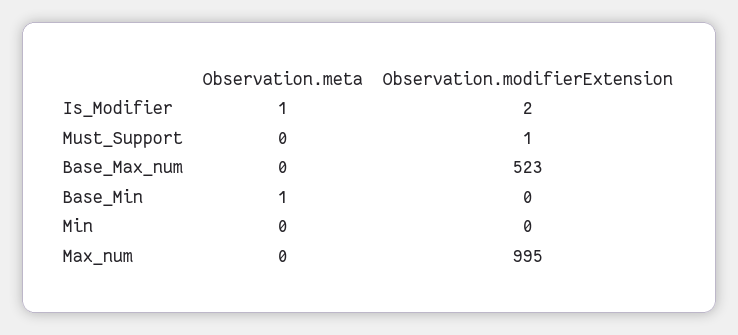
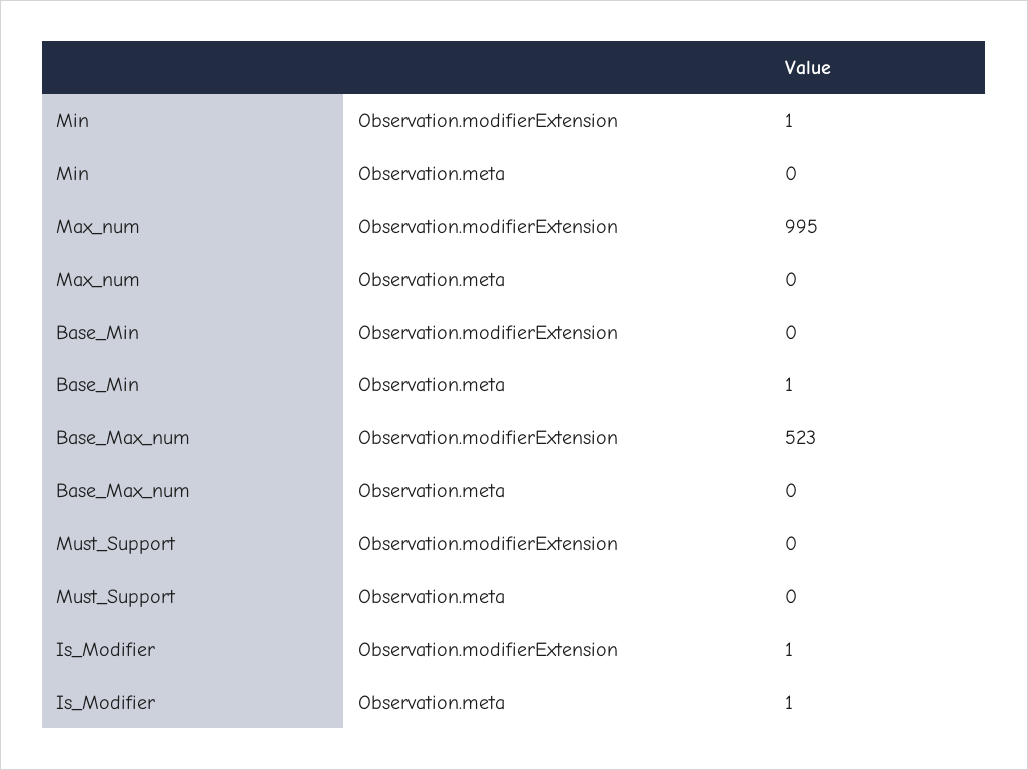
Observation.modifierExtension, Is_Modifier: 2 -> 1
Observation.modifierExtension, Must_Support: 1 -> 0
Observation.modifierExtension, Min: 0 -> 1

